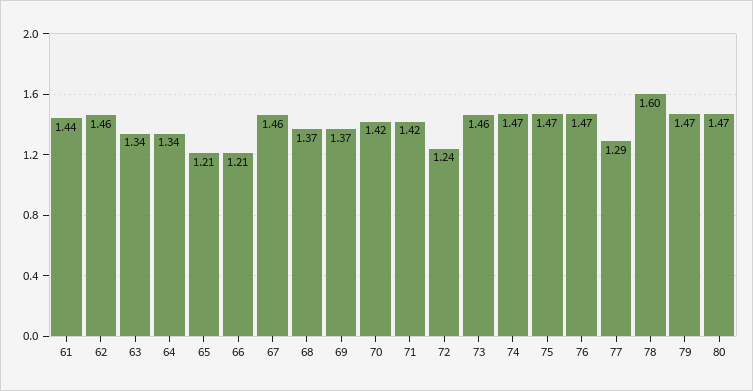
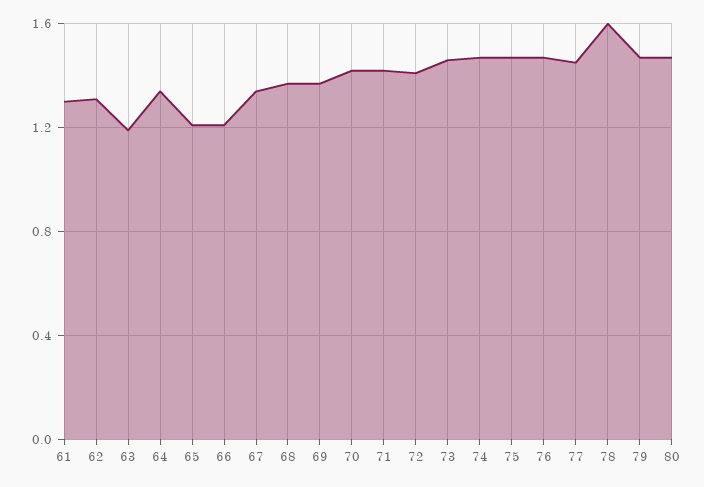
61: 1.44 -> 1.3
62: 1.46 -> 1.3
63: 1.34 -> 1.2
67: 1.46 -> 1.35
72: 1.24 -> 1.4
77: 1.29 -> 1.45

